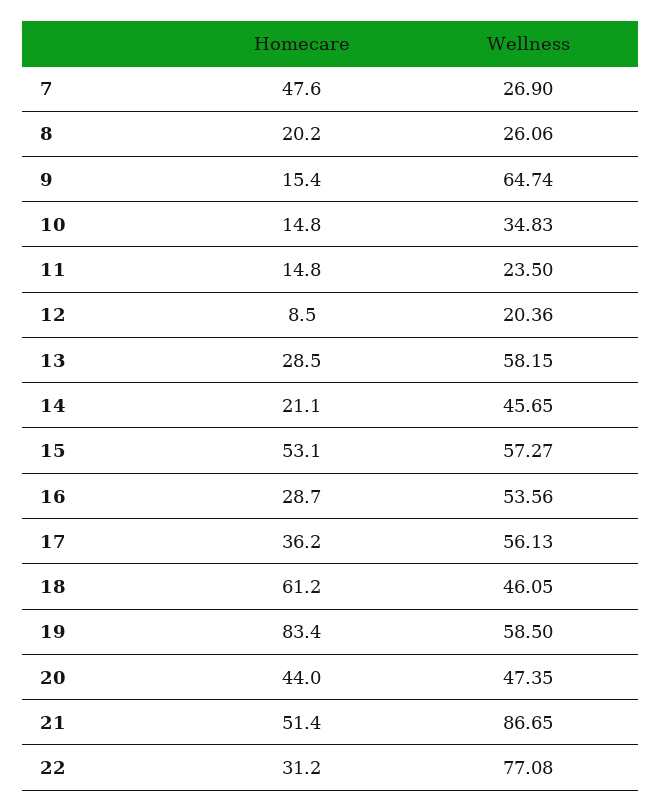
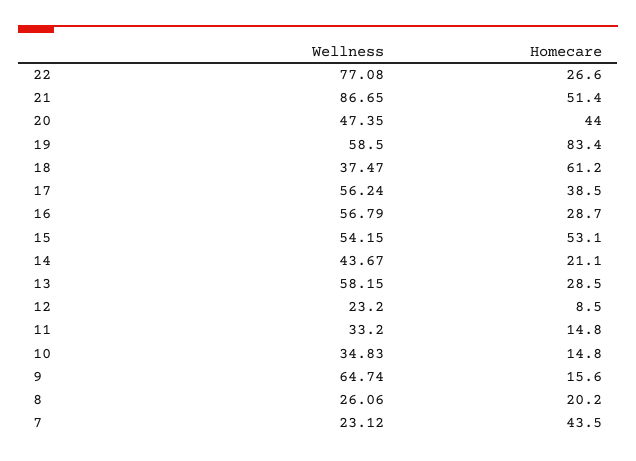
Homecare, 7: 47.6 -> 43.5
Wellness, 7: 26.9 -> 23.12
Homecare, 9: 15.4 -> 15.6
Wellness, 11: 23.5 -> 33.2
Wellness, 12: 20.36 -> 23.2
Wellness, 14: 45.65 -> 43.67
Wellness, 15: 57.27 -> 54.15
Wellness, 16: 53.56 -> 56.79
Homecare, 17: 36.2 -> 38.5
Wellness, 17: 56.13 -> 56.24
Wellness, 18: 46.05 -> 37.47
Homecare, 22: 31.2 -> 26.6

